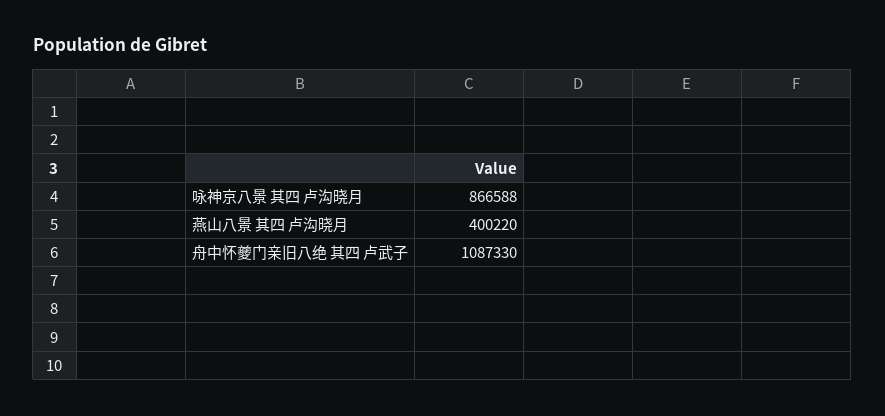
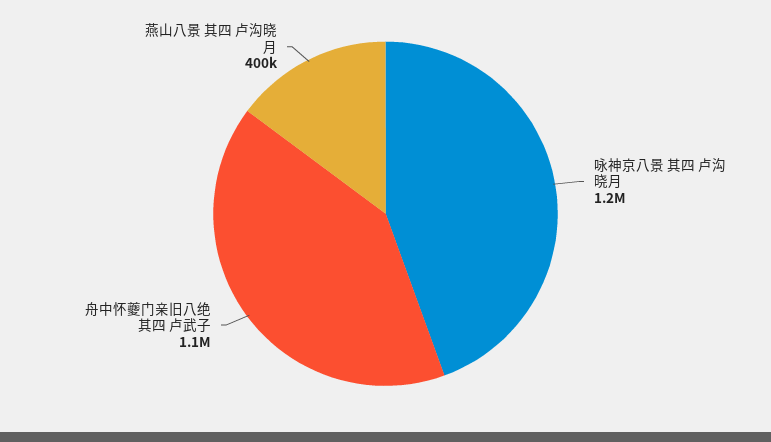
咏神京八景 其四 卢沟晓月: 866588 -> 1200000

